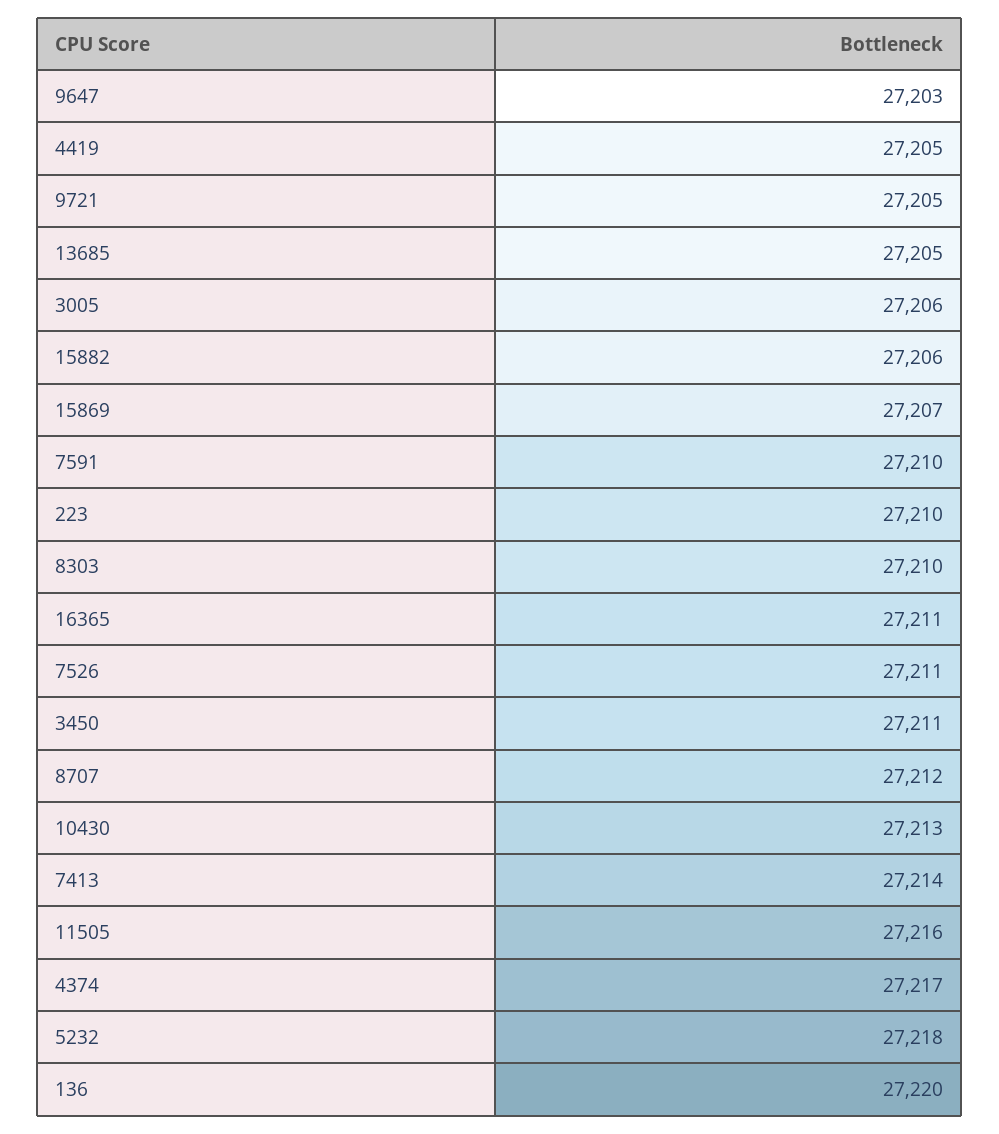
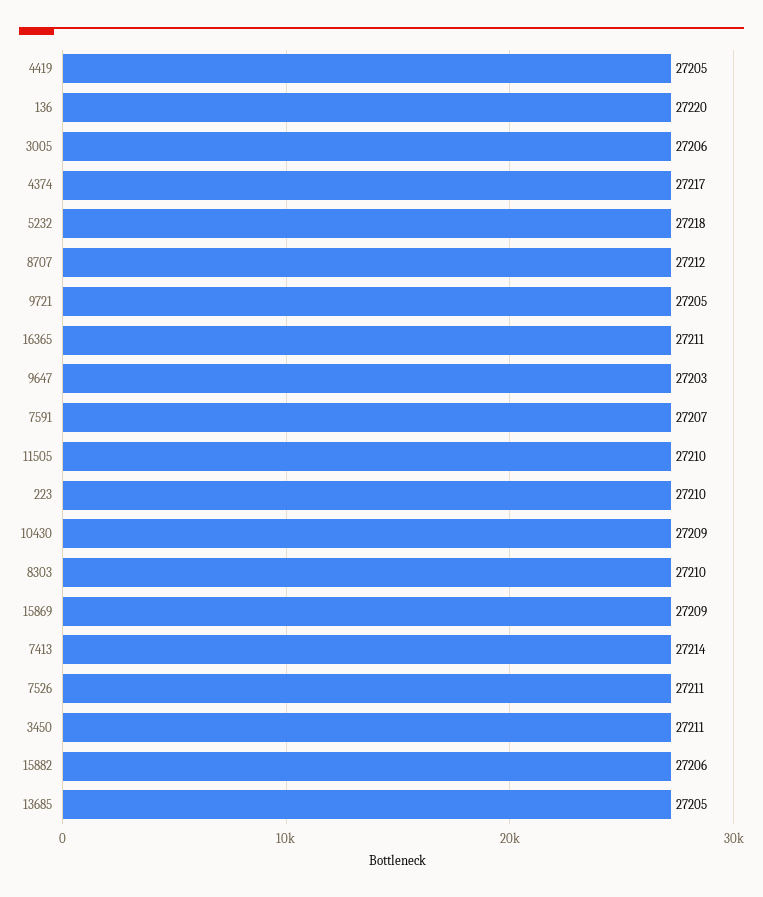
15869: 27207 -> 27209
7591: 27210 -> 27207
10430: 27213 -> 27209
11505: 27216 -> 27210

